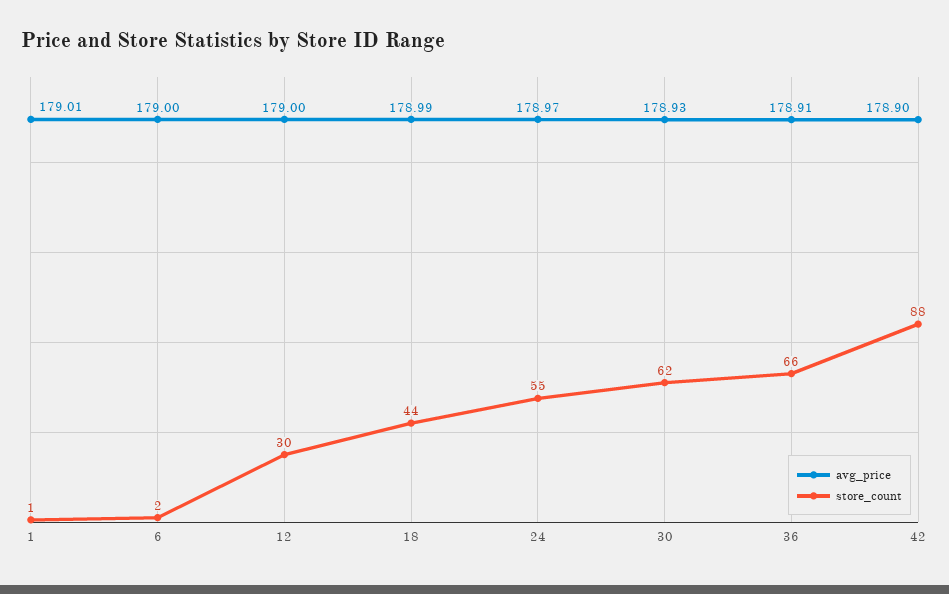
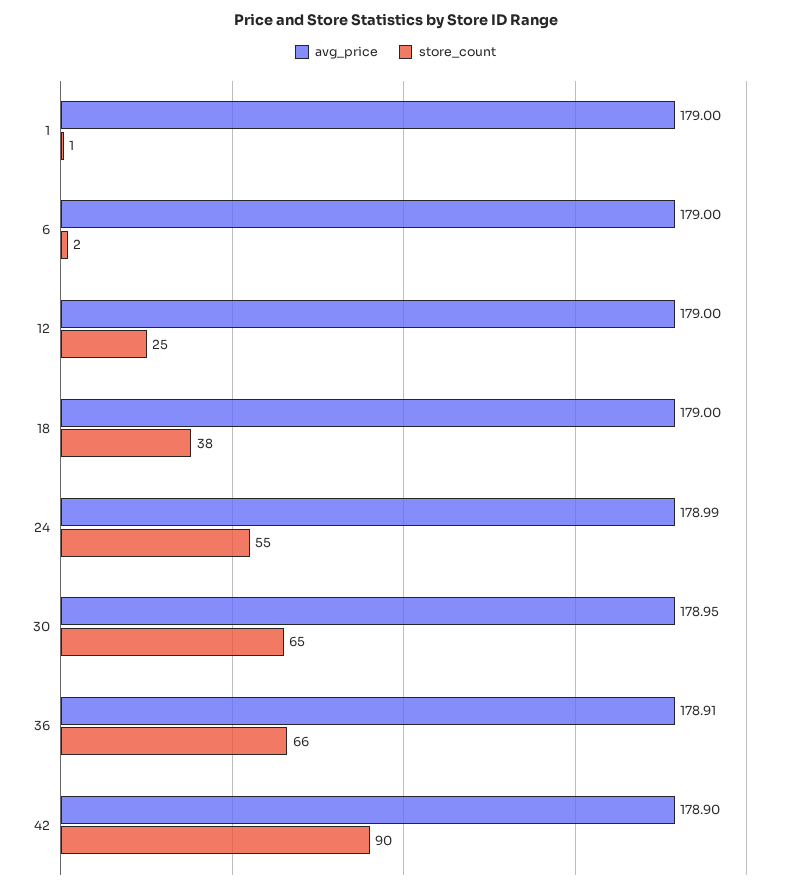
avg_price, 1: 179.01 -> 179
store_count, 12: 30 -> 25
avg_price, 18: 178.99 -> 179
store_count, 18: 44 -> 38
avg_price, 24: 178.97 -> 178.99
avg_price, 30: 178.93 -> 178.95
store_count, 30: 62 -> 65
store_count, 42: 88 -> 90

